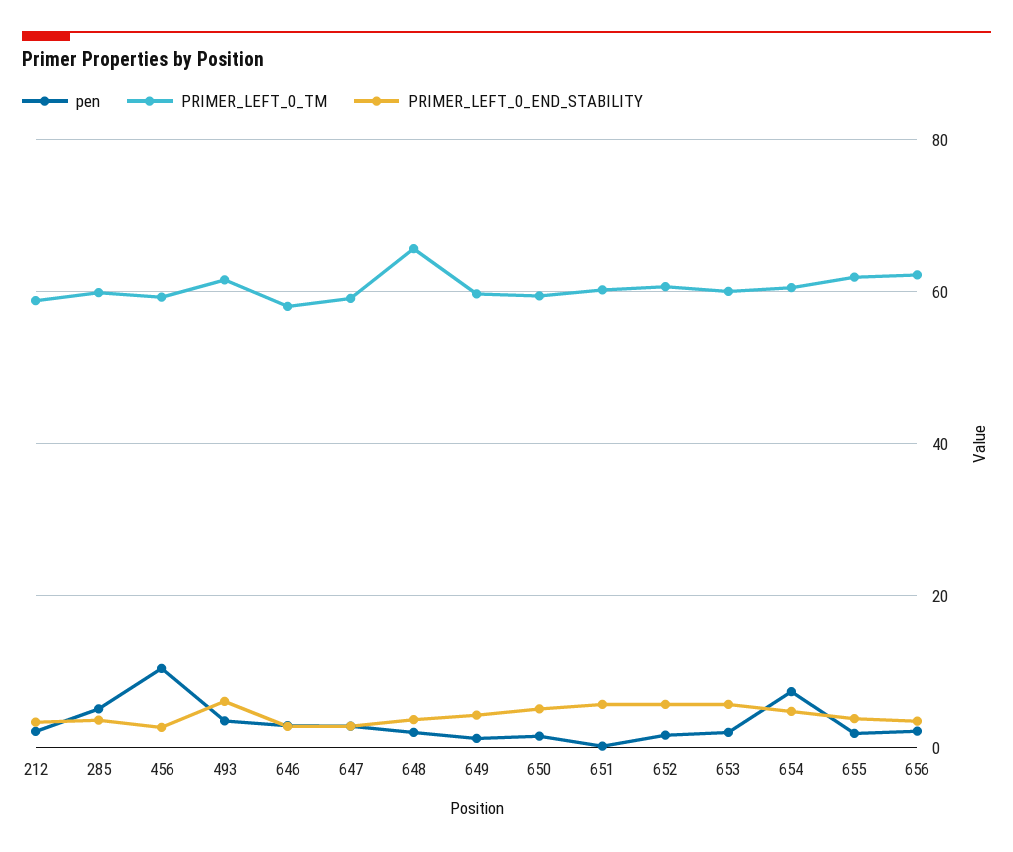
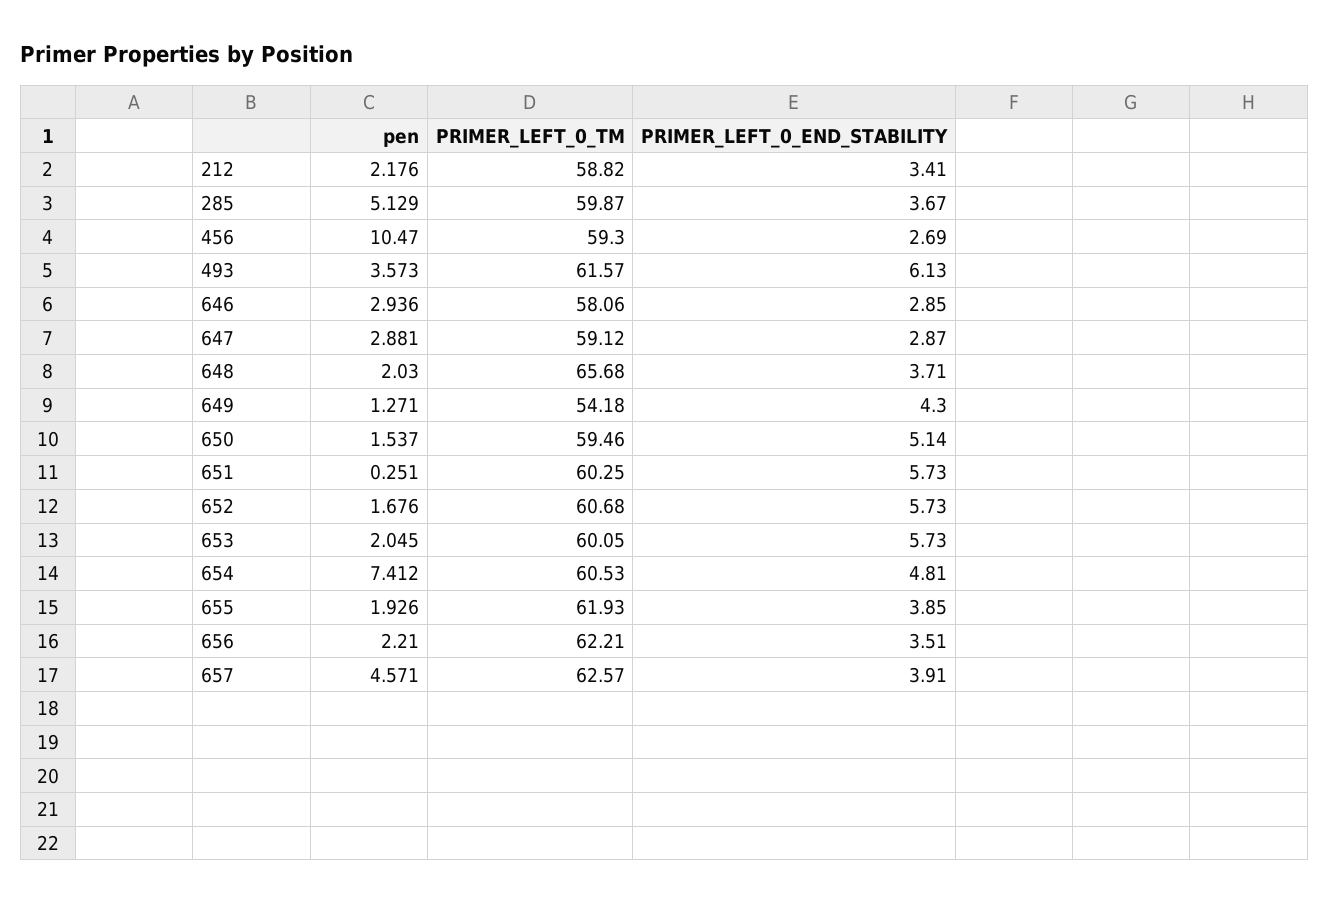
PRIMER_LEFT_0_TM, 649: 60 -> 54.18
pen, 657: none -> 4.571
PRIMER_LEFT_0_TM, 657: none -> 62.57
PRIMER_LEFT_0_END_STABILITY, 657: none -> 3.91

